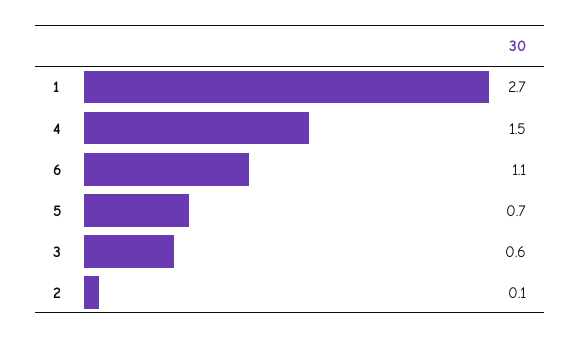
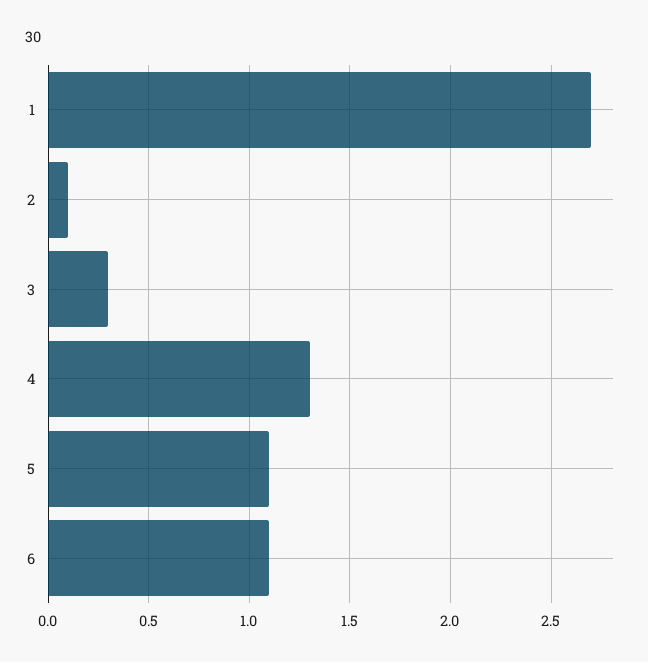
4: 1.5 -> 1.3
5: 0.7 -> 1.1
3: 0.6 -> 0.3

